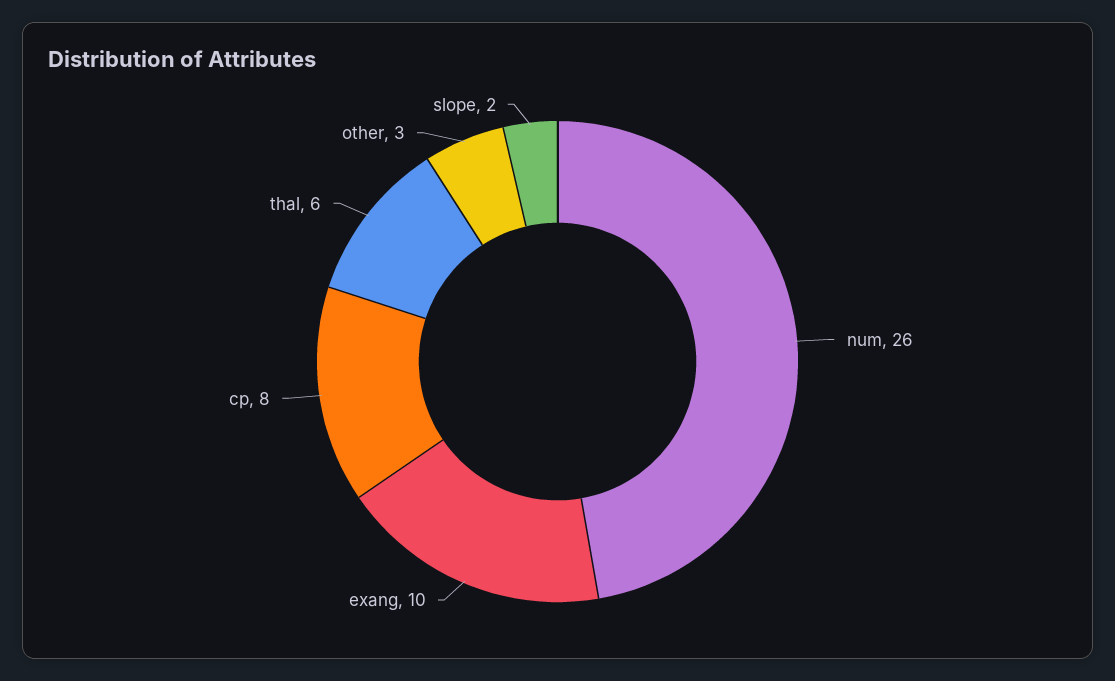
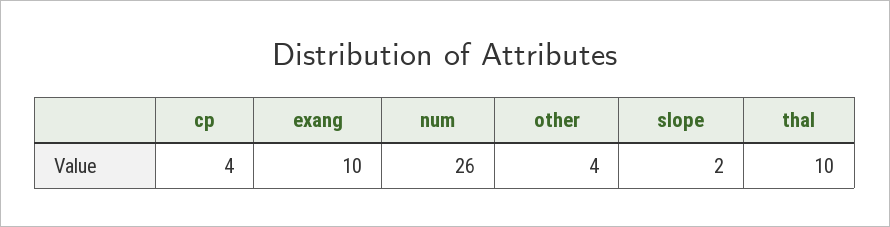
cp: 8 -> 4
thal: 6 -> 10
other: 3 -> 4

